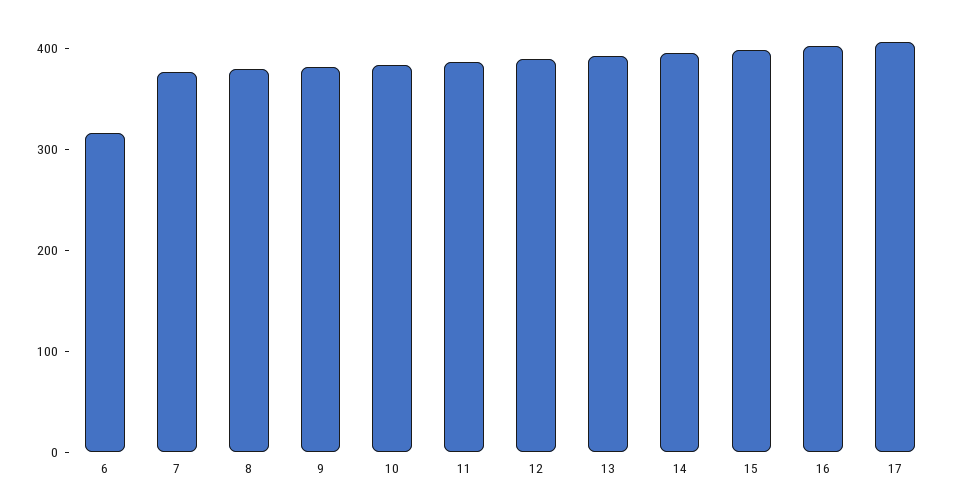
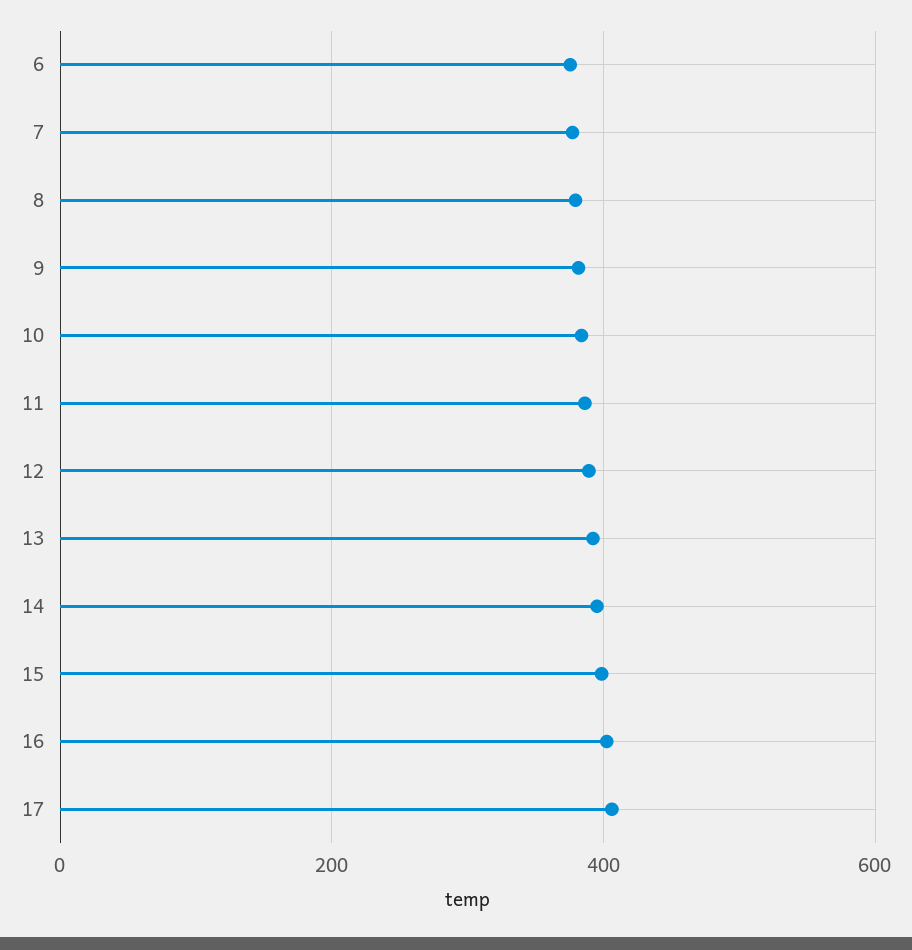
6: 320 -> 380

